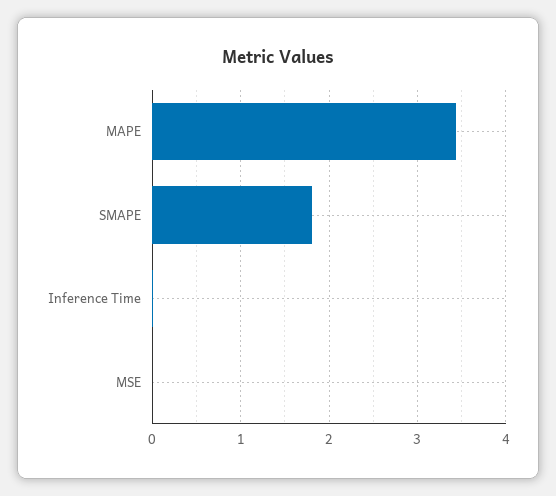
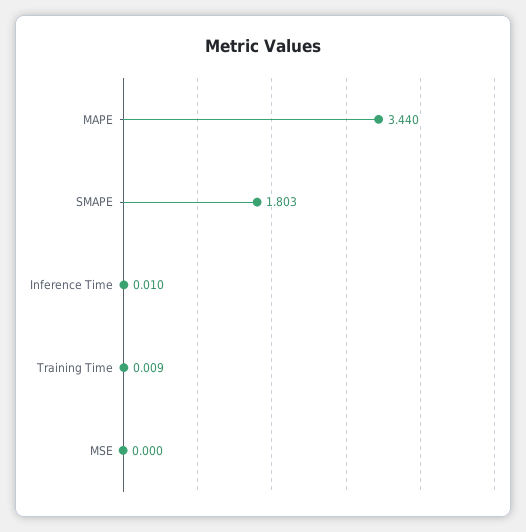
Training Time: none -> 0.009

